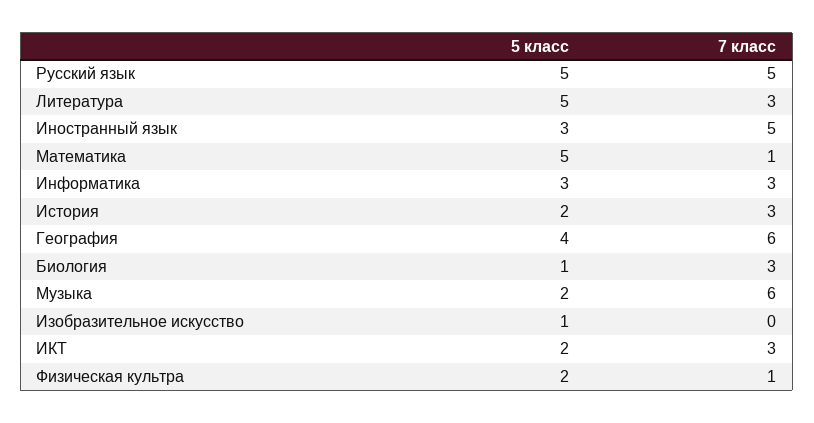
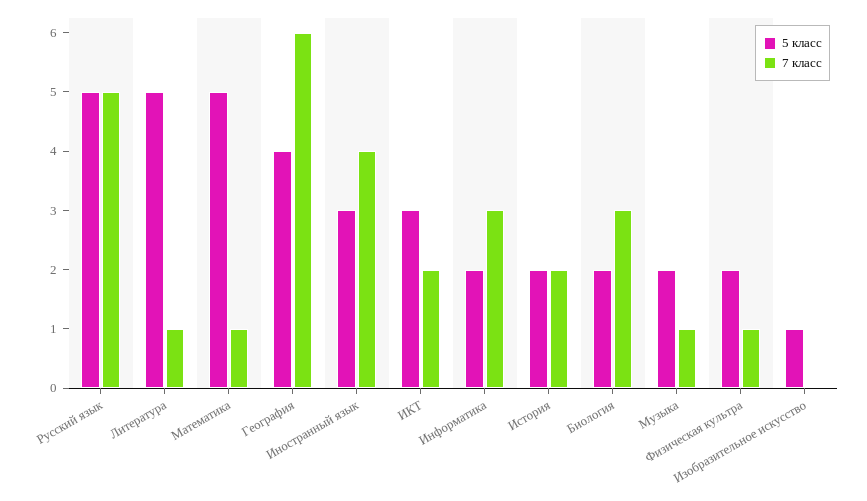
7 класс, Литература: 3 -> 1
7 класс, Иностранный язык: 5 -> 4
5 класс, Информатика: 3 -> 2
7 класс, История: 3 -> 2
5 класс, Биология: 1 -> 2
7 класс, Музыка: 6 -> 1
5 класс, ИКТ: 2 -> 3
7 класс, ИКТ: 3 -> 2

